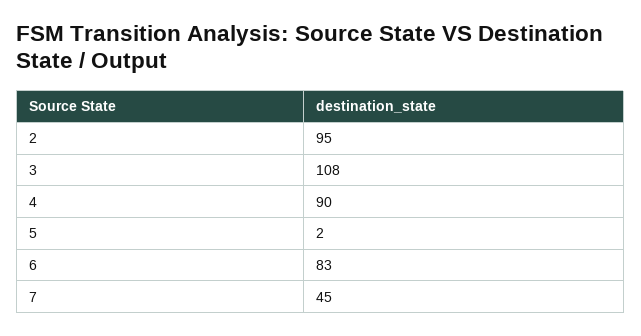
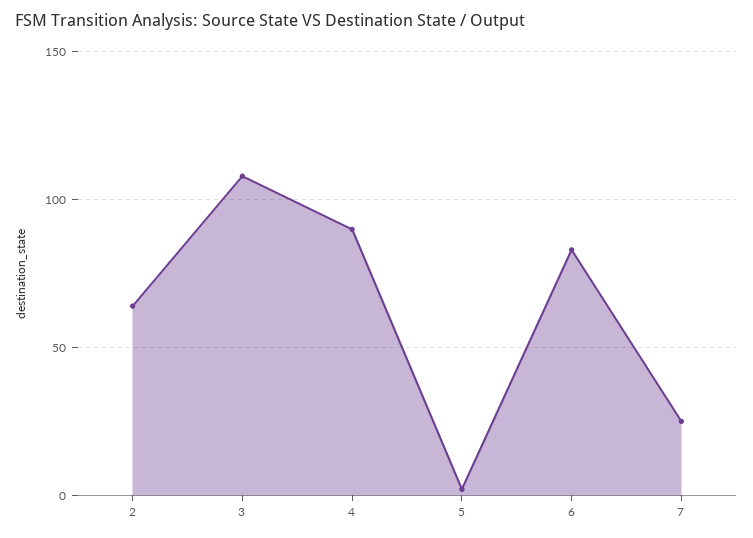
2: 95 -> 65
7: 45 -> 25

